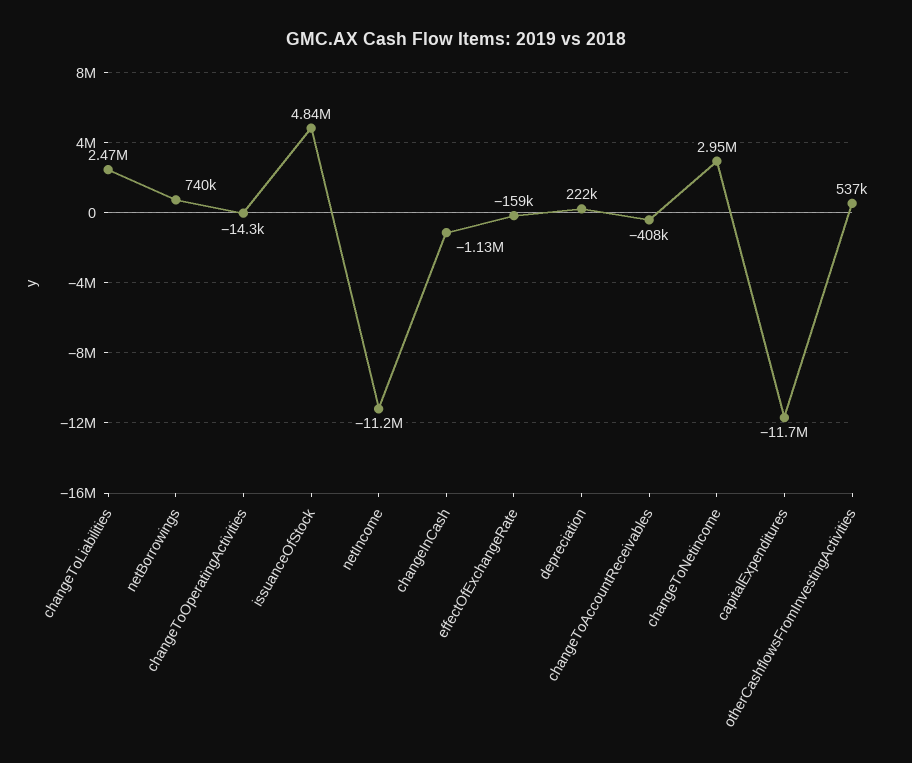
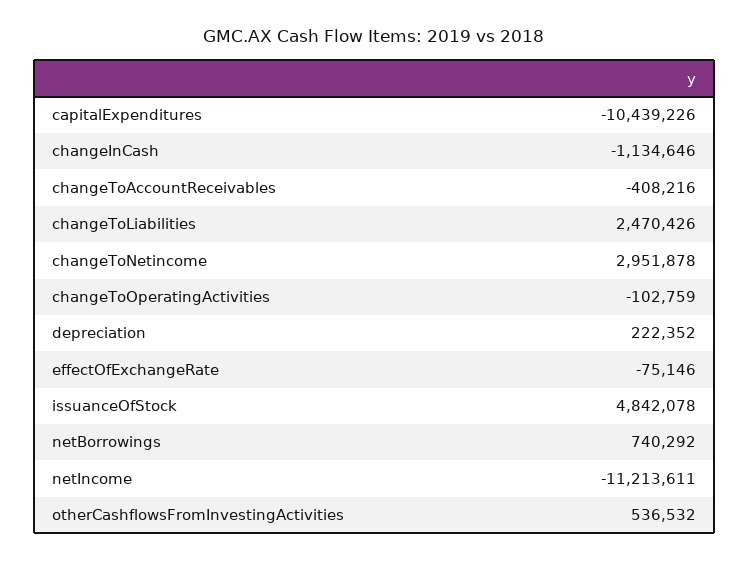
changeToOperatingActivities: -14300 -> -102759
effectOfExchangeRate: -159000 -> -75146
capitalExpenditures: -11700000 -> -10439226

